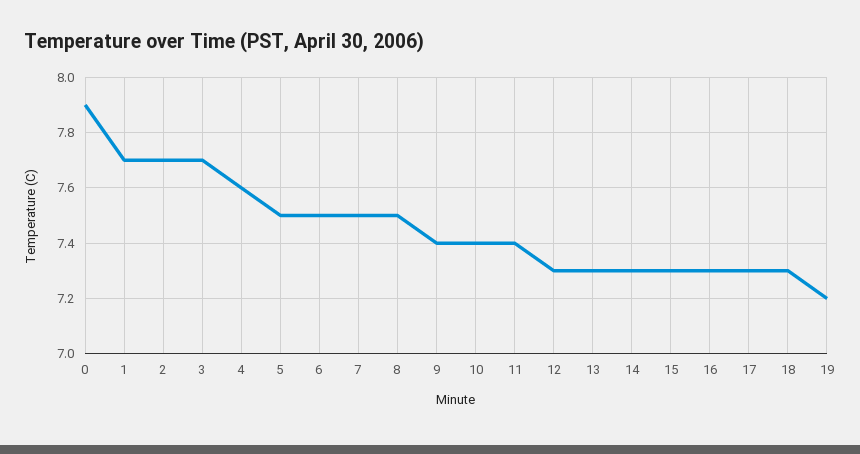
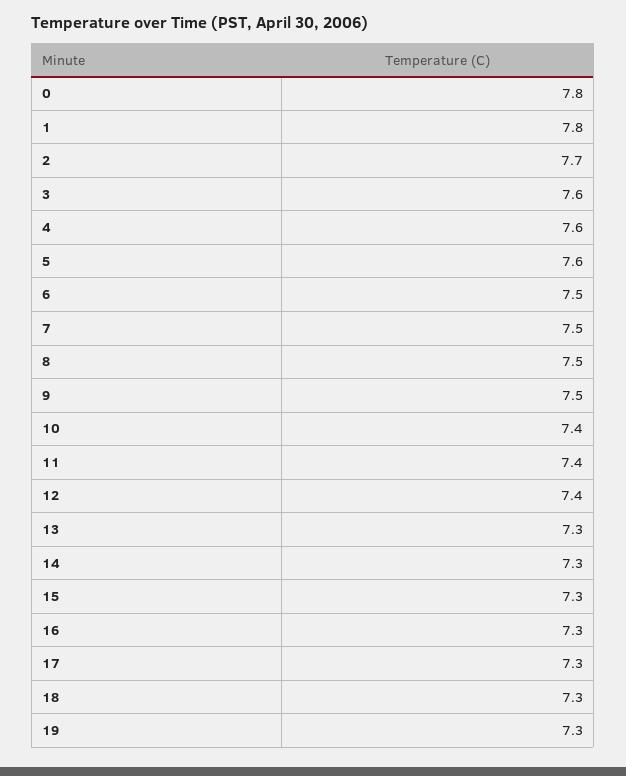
0: 7.9 -> 7.8
1: 7.7 -> 7.8
3: 7.7 -> 7.6
5: 7.5 -> 7.6
9: 7.4 -> 7.5
12: 7.3 -> 7.4
19: 7.2 -> 7.3

